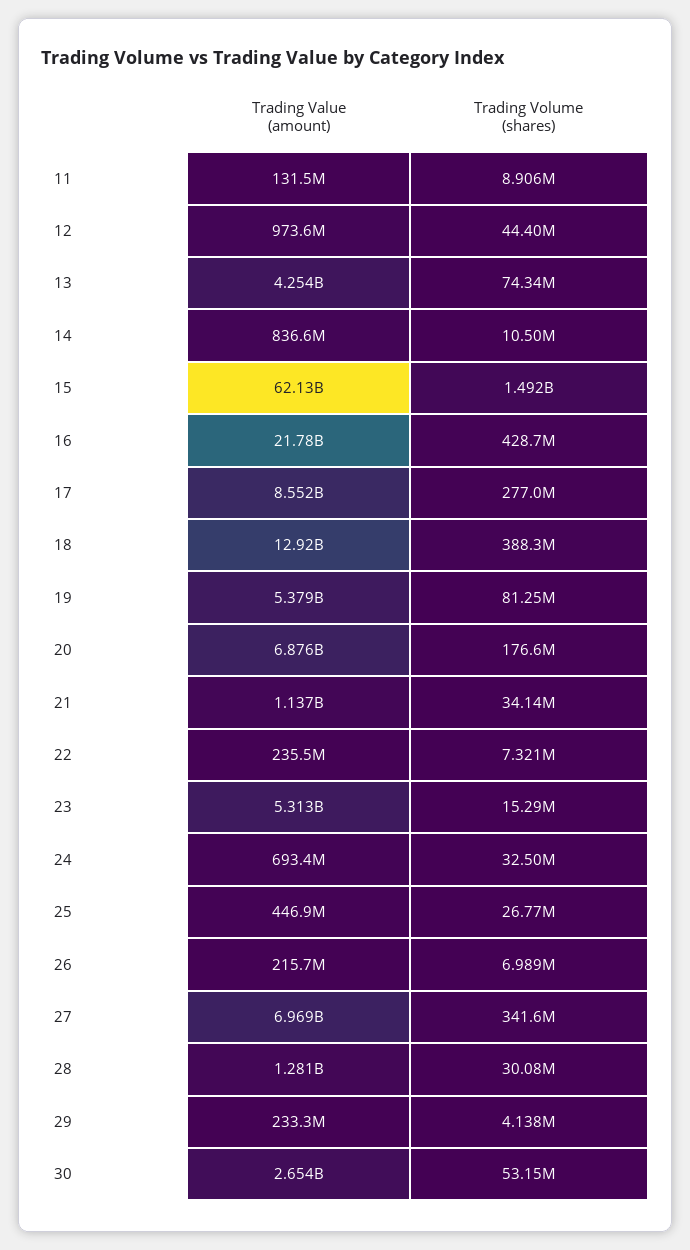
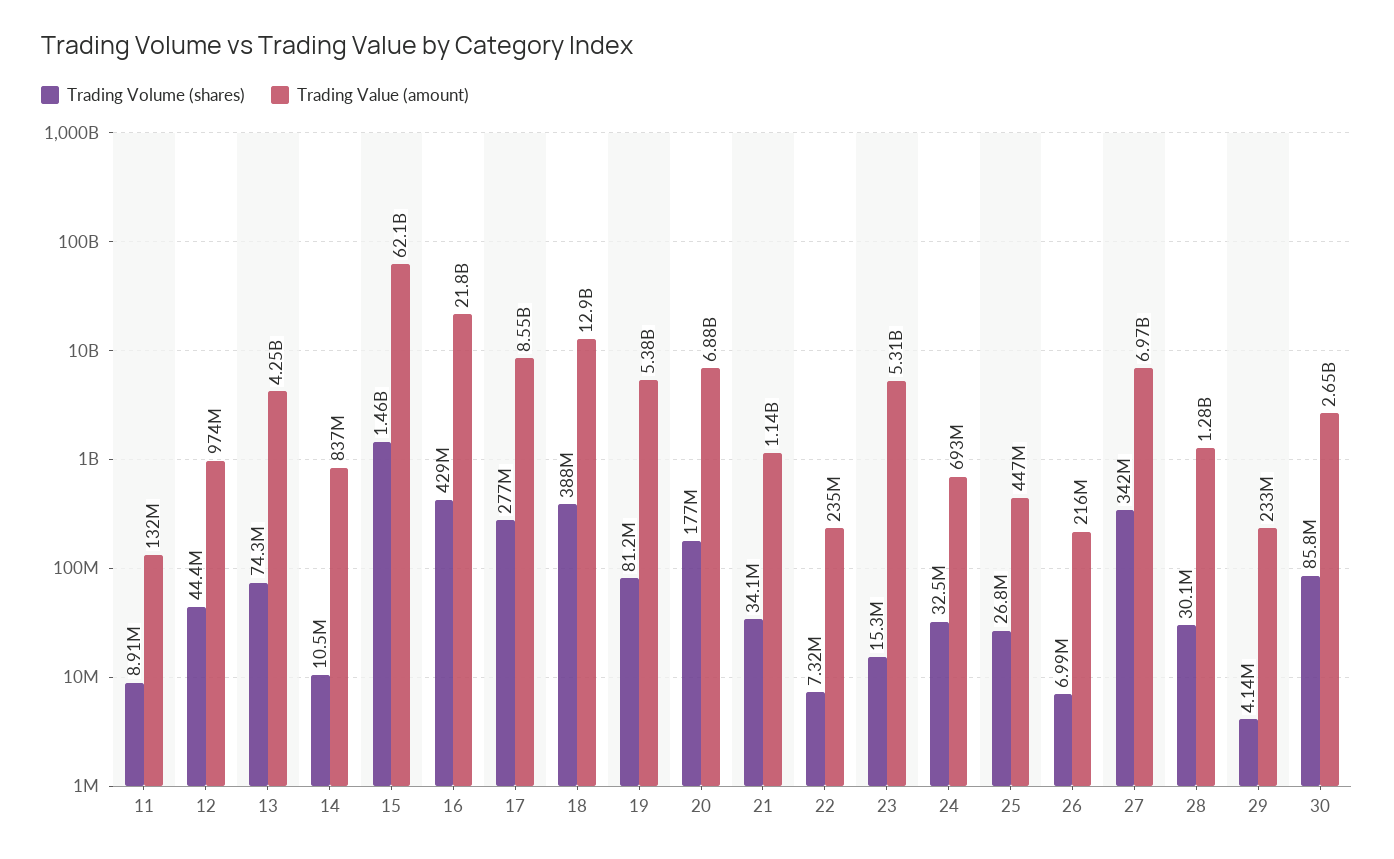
Trading Volume (shares), 15: 1492000000 -> 1460000000
Trading Volume (shares), 30: 53150000 -> 85800000

